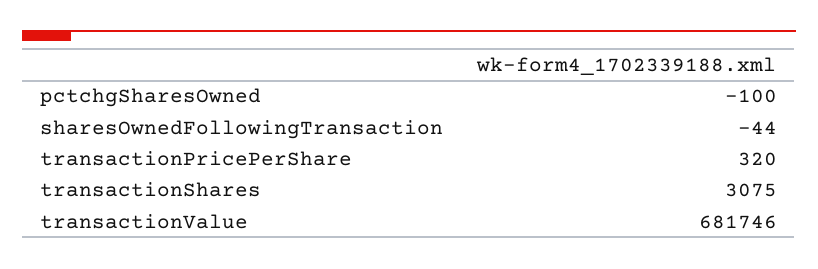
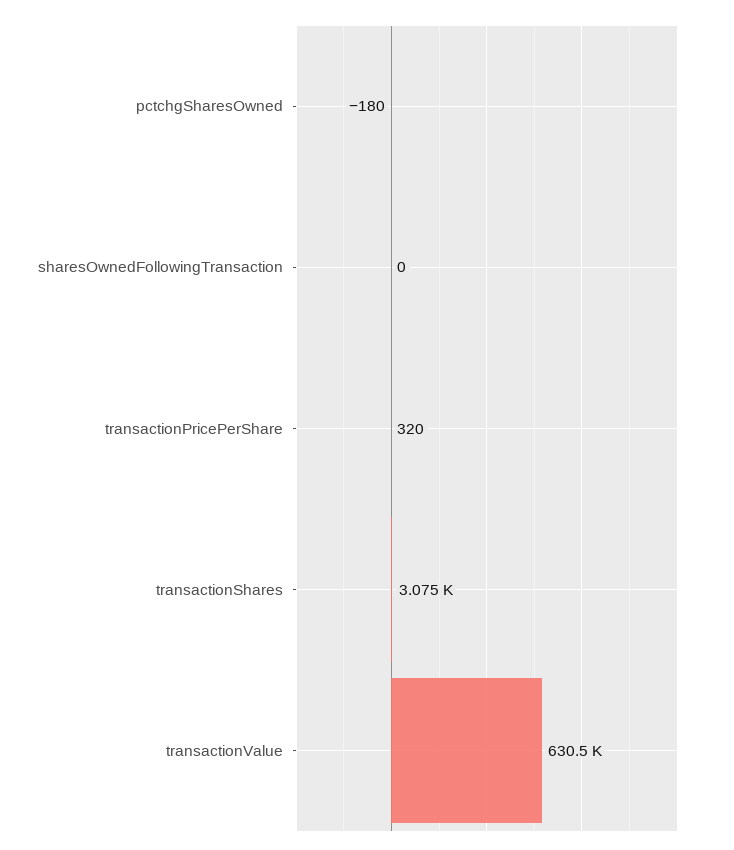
pctchgSharesOwned: -100 -> -180
sharesOwnedFollowingTransaction: -44 -> 0
transactionValue: 681746 -> 630500

